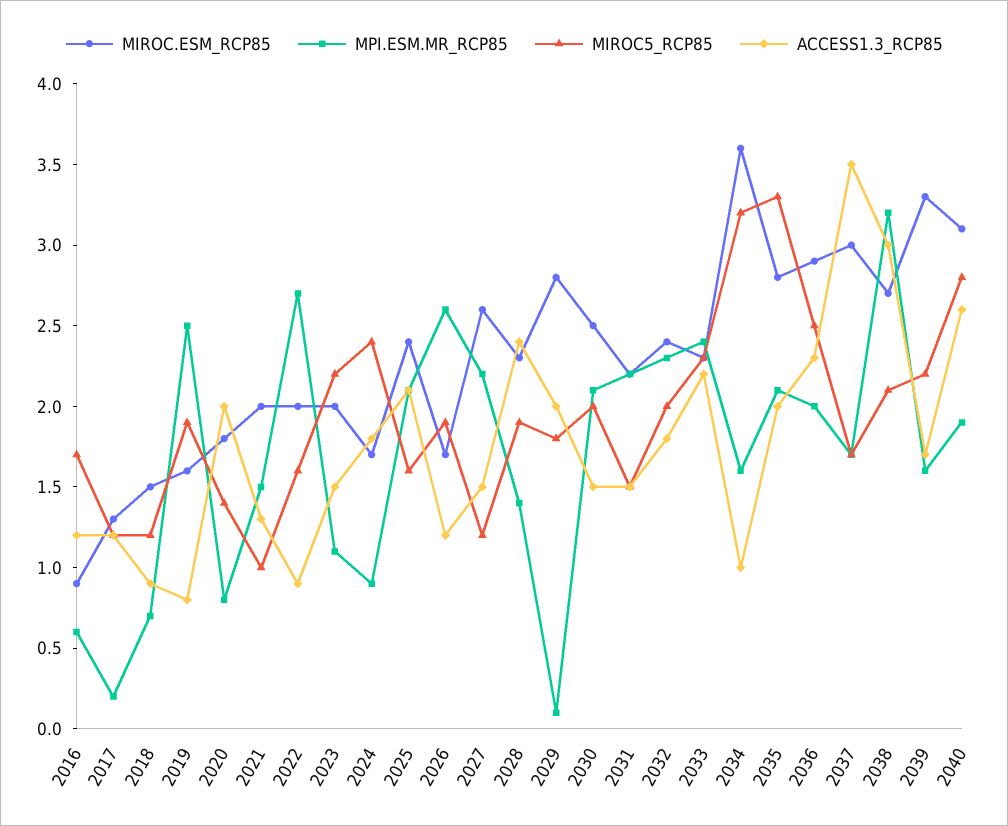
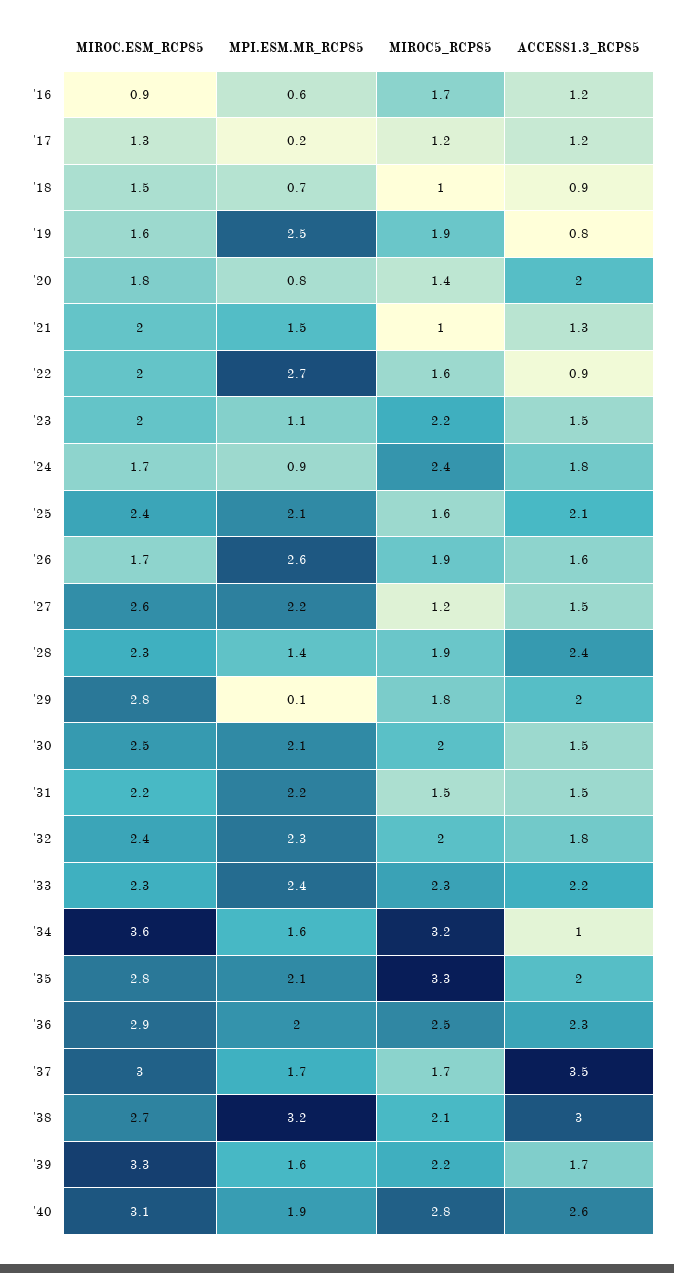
MIROC5_RCP85, 2018: 1.2 -> 1
ACCESS1.3_RCP85, 2026: 1.2 -> 1.6

